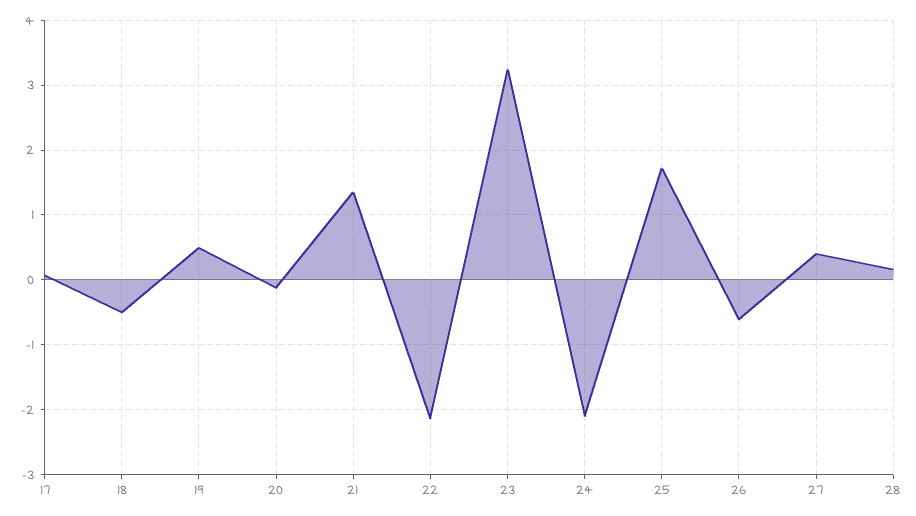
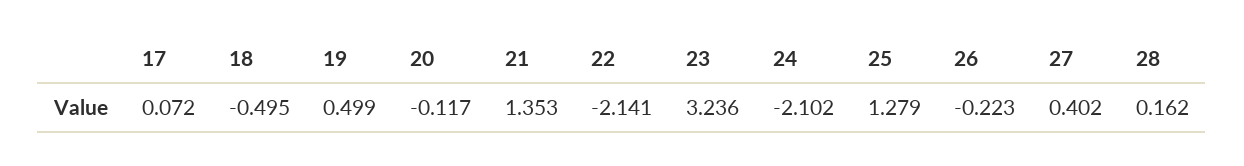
25: 1.7 -> 1.279
26: -0.6 -> -0.223

